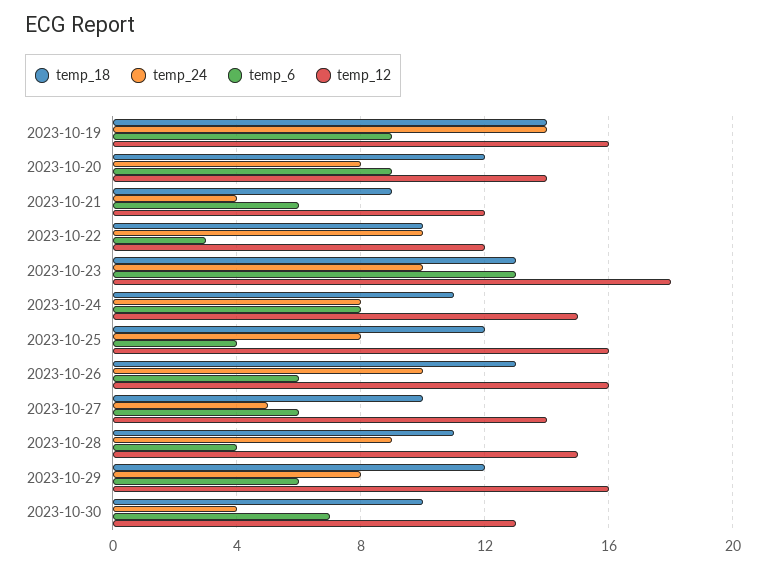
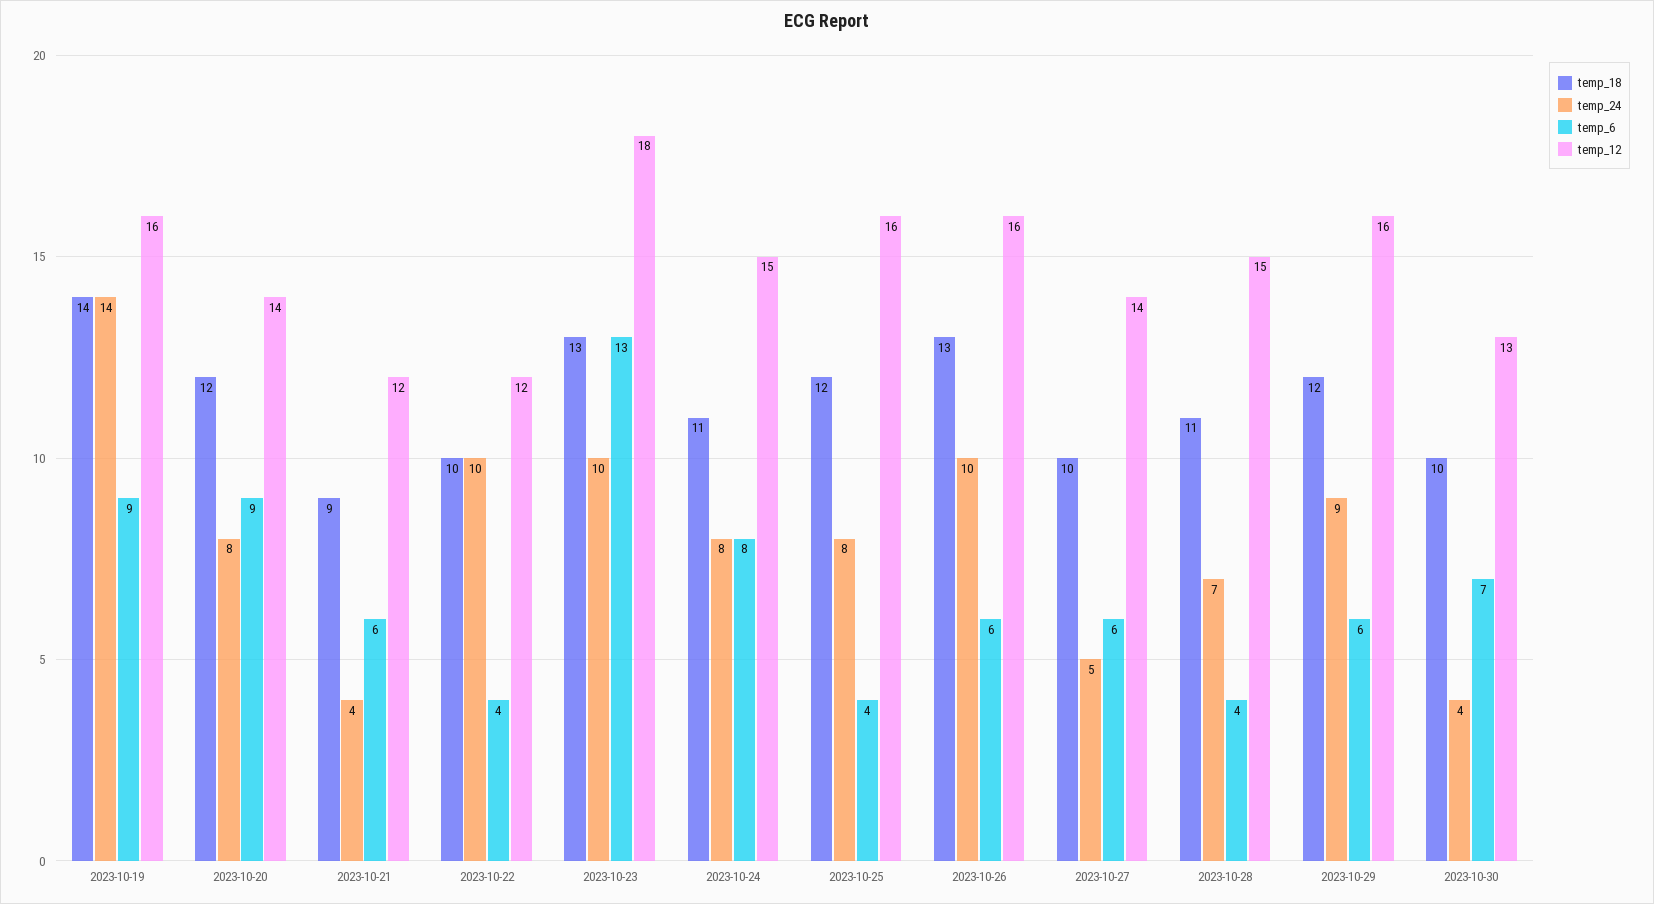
temp_6, 2023-10-22: 3 -> 4
temp_24, 2023-10-28: 9 -> 7
temp_24, 2023-10-29: 8 -> 9

